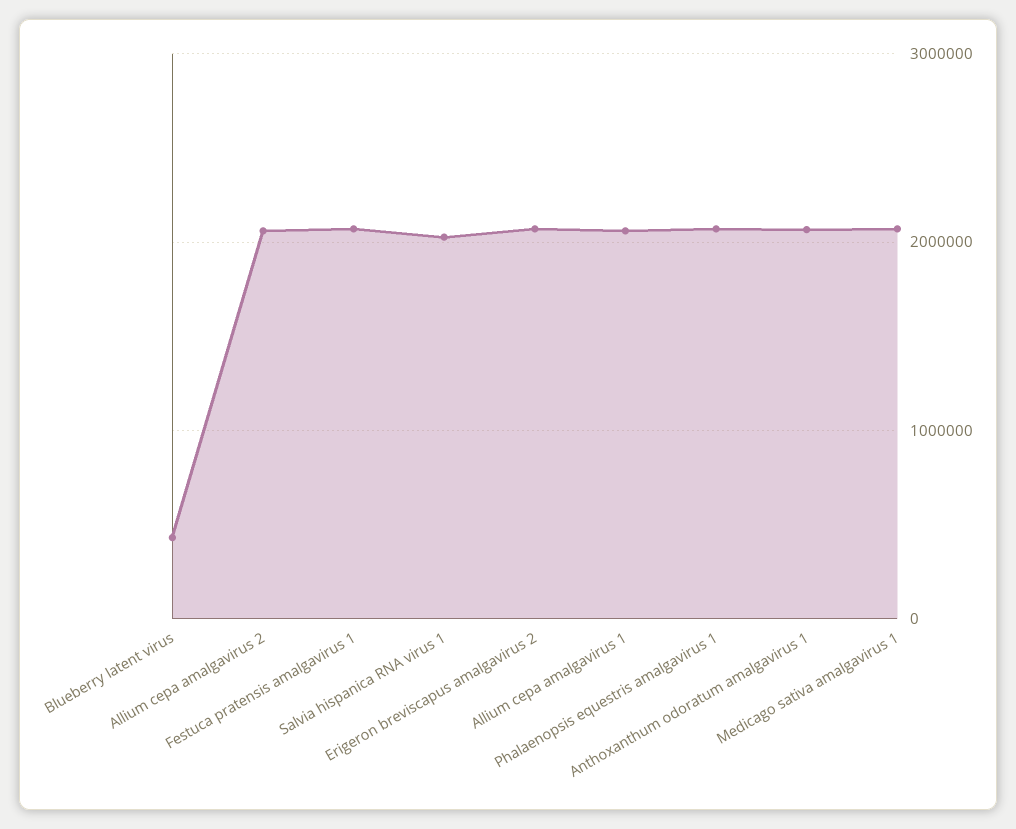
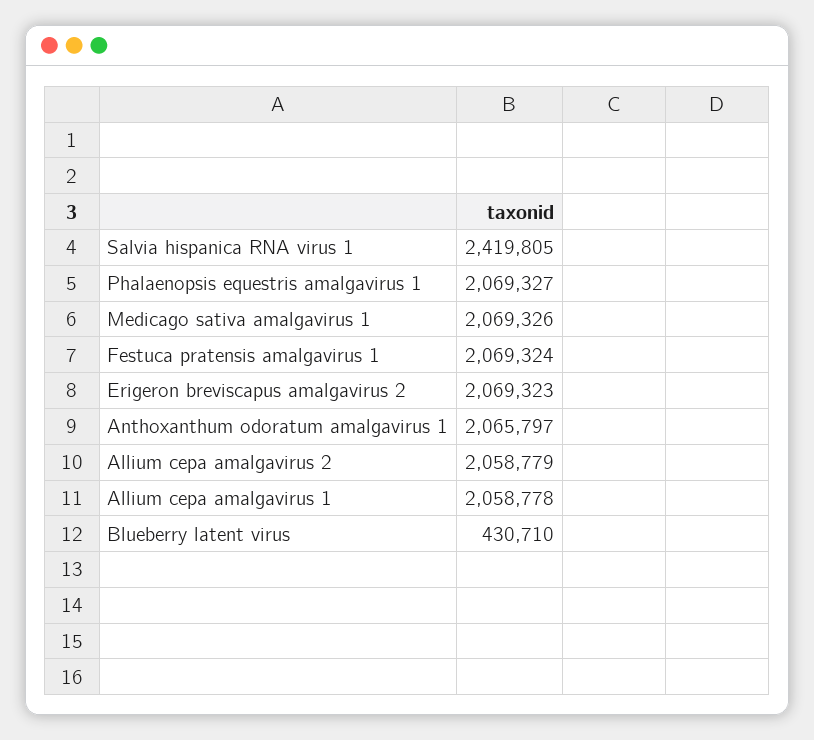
Salvia hispanica RNA virus 1: 2000000 -> 2419805

